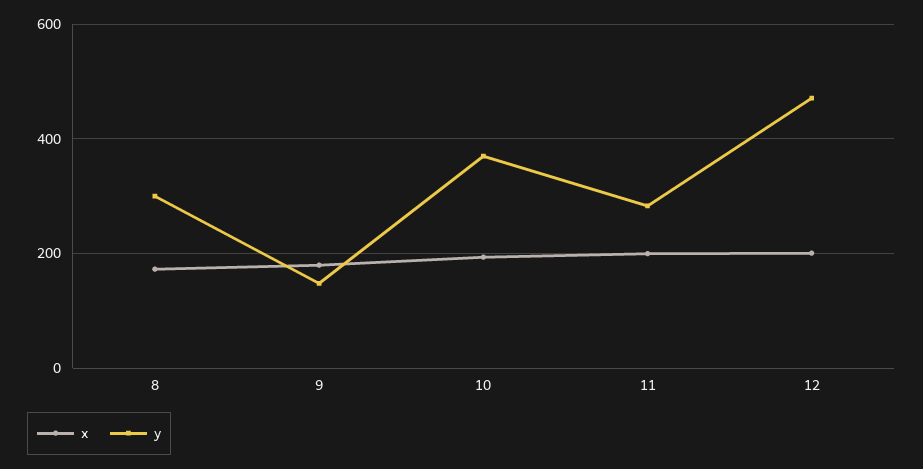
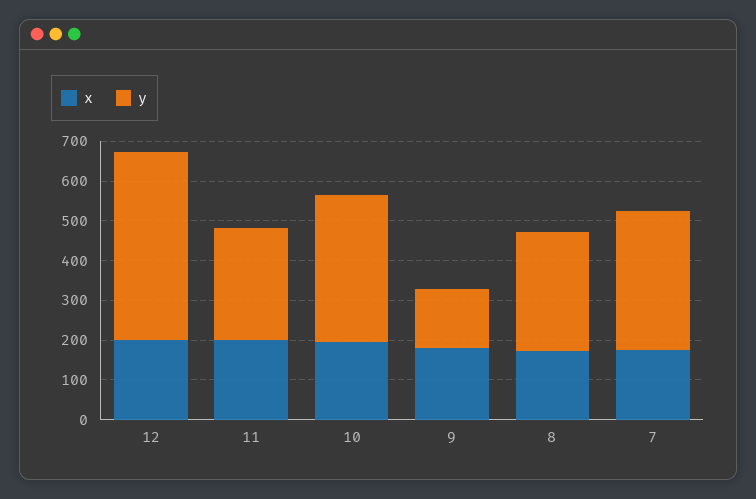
x, 7: none -> 175
y, 7: none -> 350

